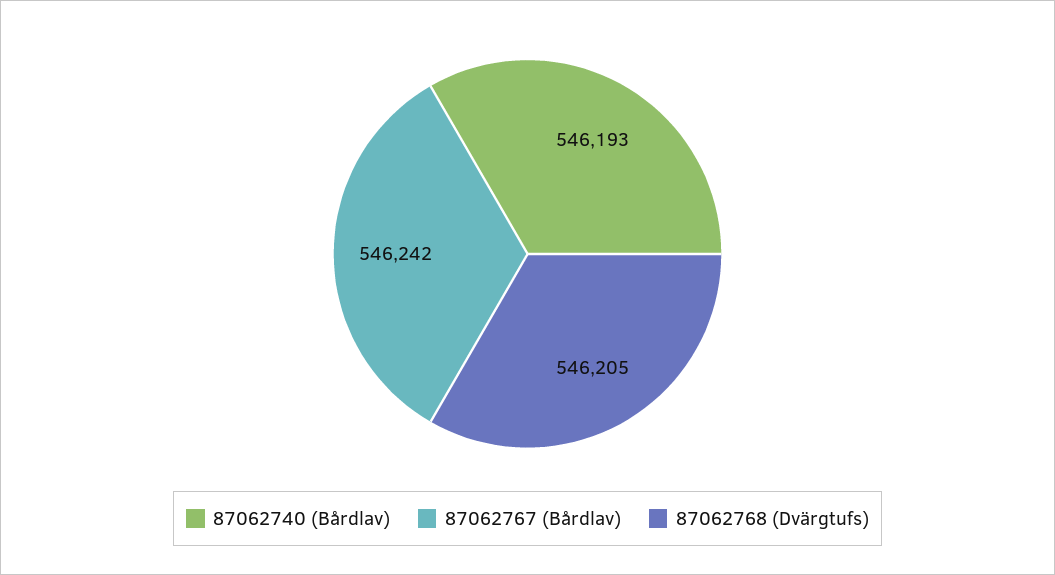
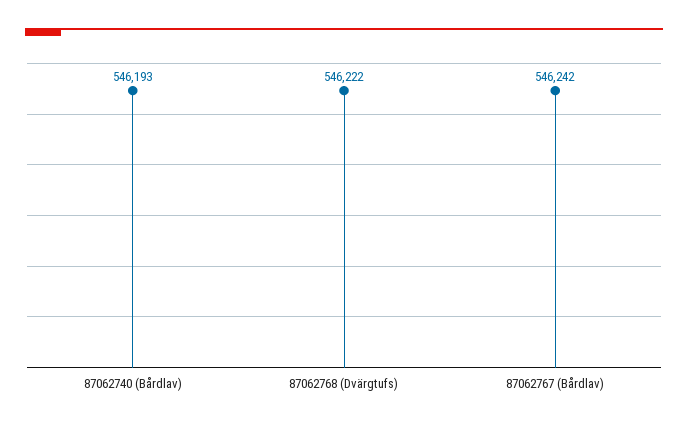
87062768 (Dvärgtufs): 546205 -> 546222

